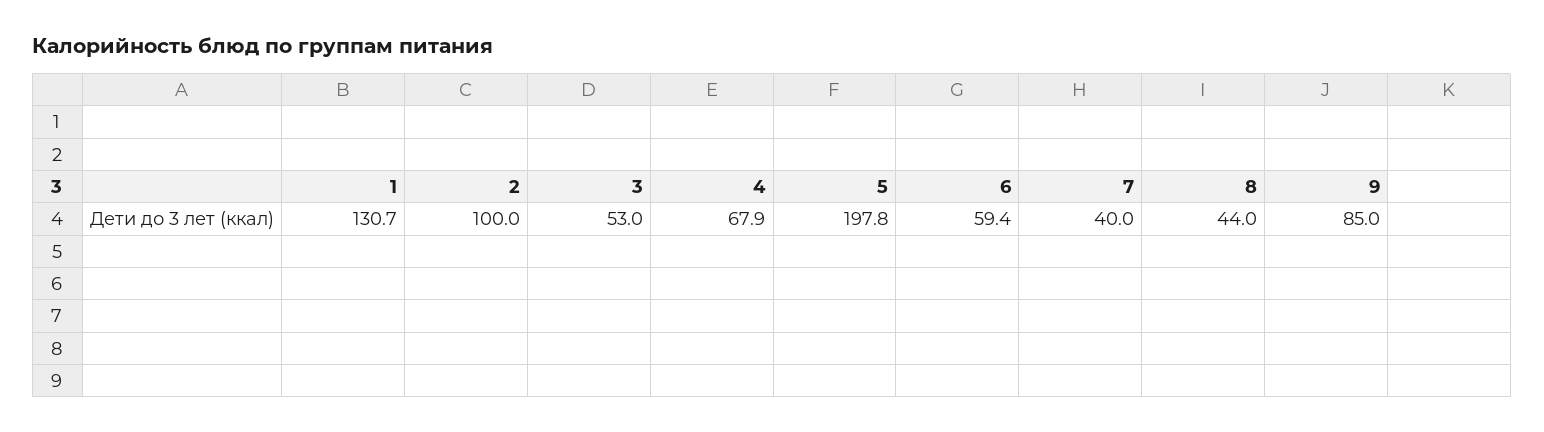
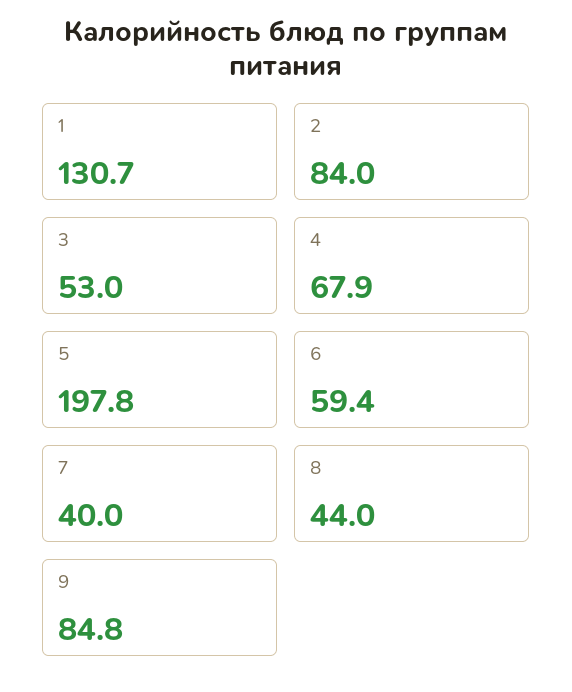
2: 100 -> 84
9: 85 -> 84.8

